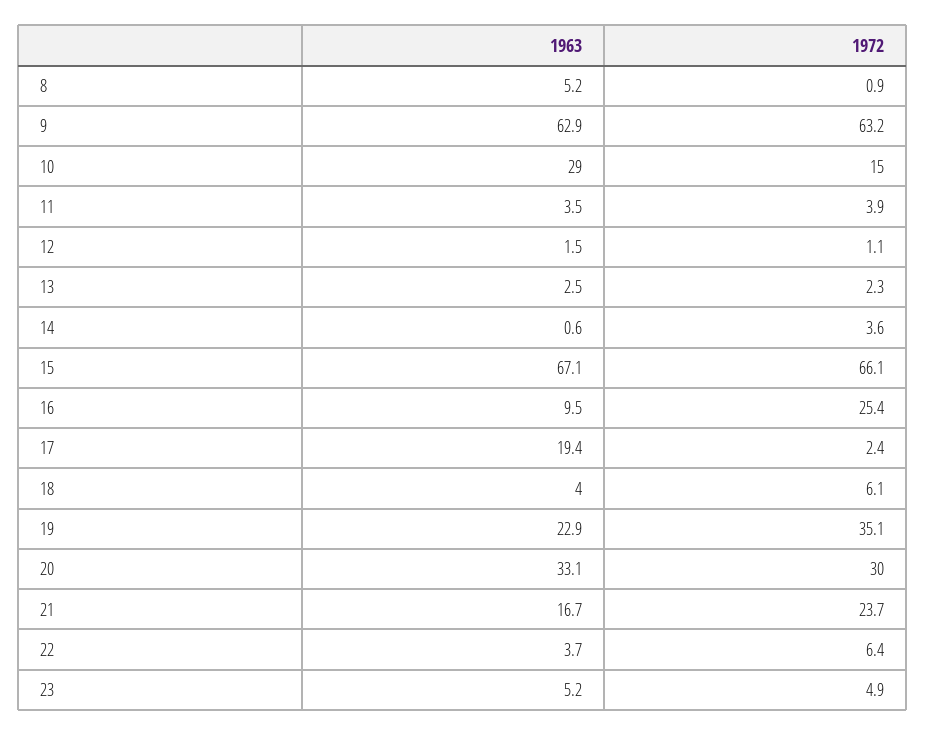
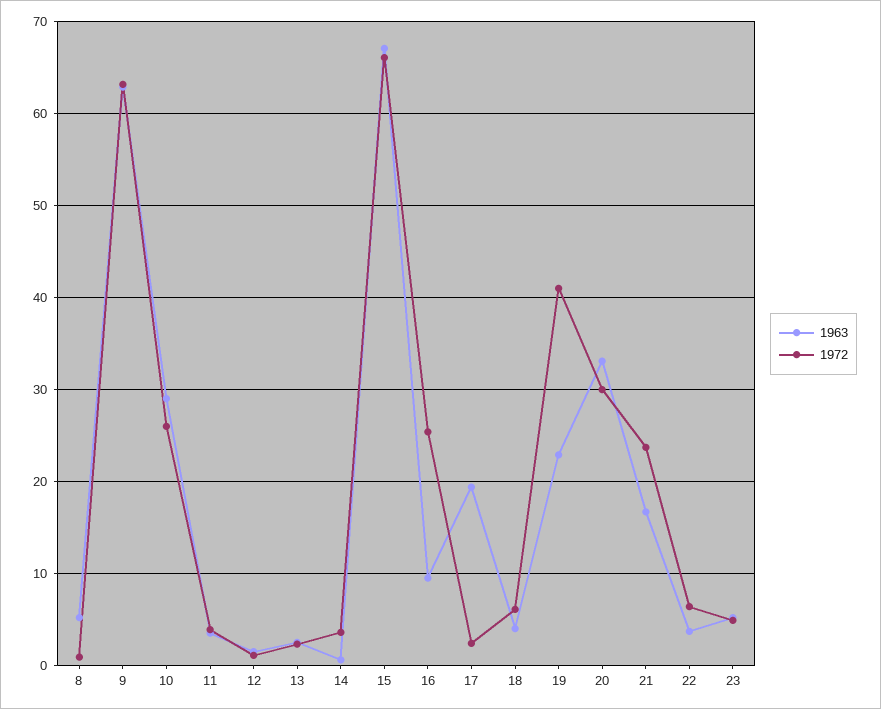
1972, 10: 15 -> 26
1972, 19: 35.1 -> 41

